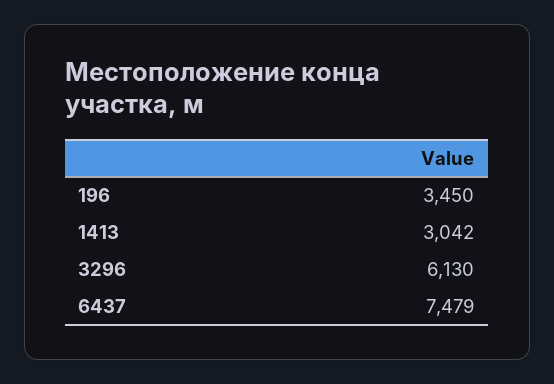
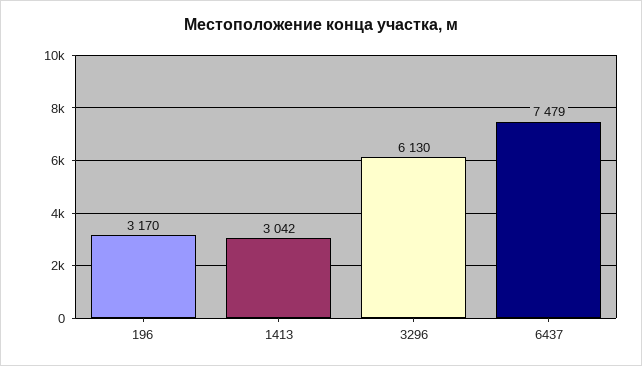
196: 3450 -> 3170

